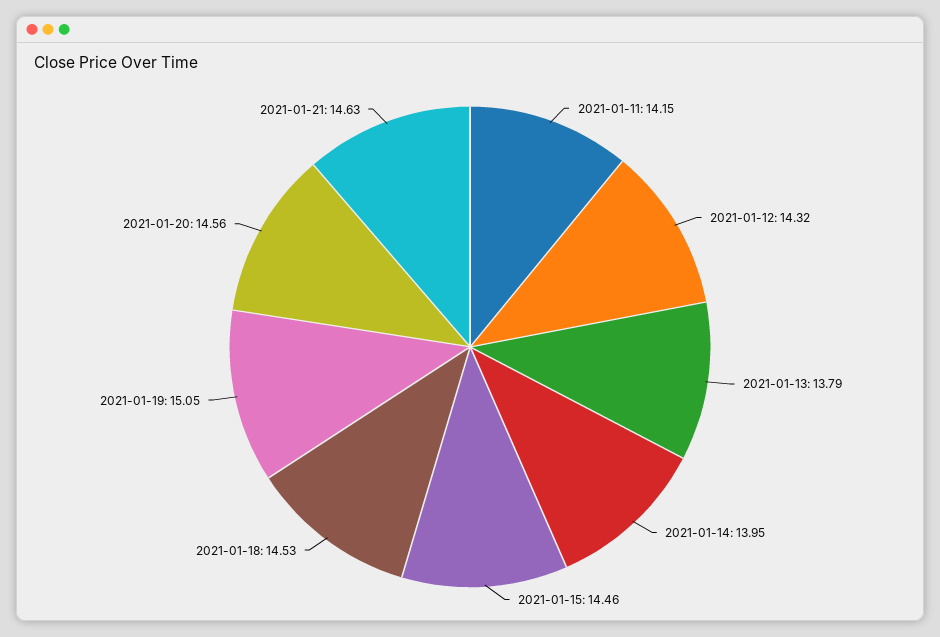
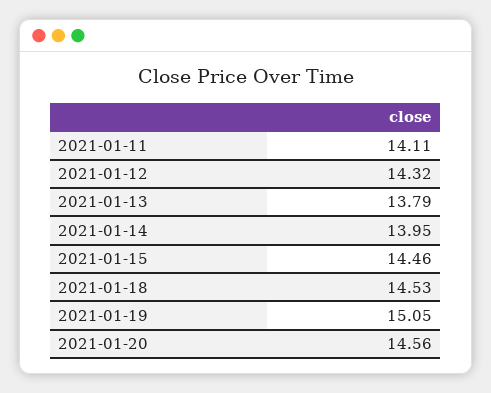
2021-01-11: 14.15 -> 14.11
2021-01-21: 14.63 -> none

